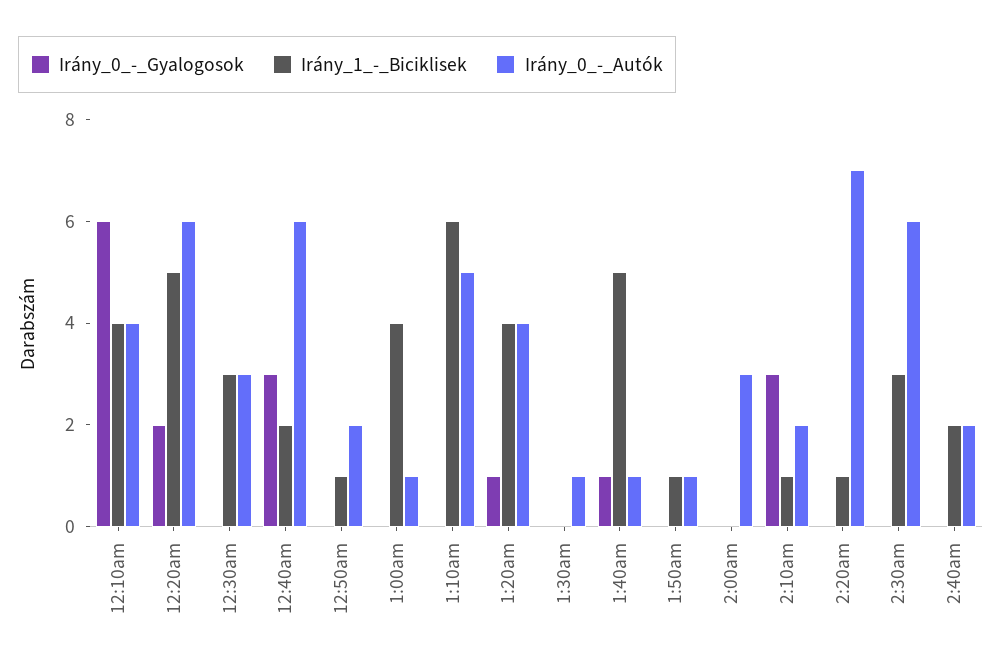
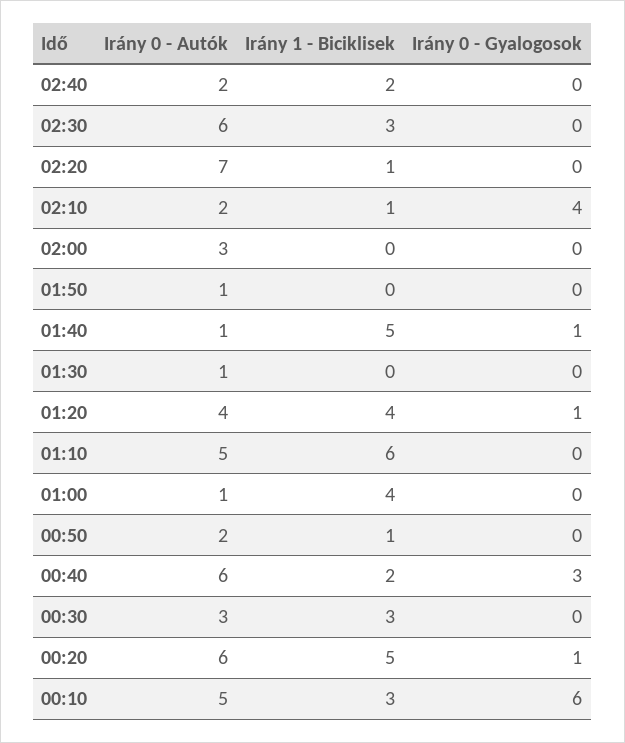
Irány_1_-_Biciklisek, 12:10am: 4 -> 3
Irány_0_-_Autók, 12:10am: 4 -> 5
Irány_0_-_Gyalogosok, 12:20am: 2 -> 1
Irány_1_-_Biciklisek, 1:50am: 1 -> 0
Irány_0_-_Gyalogosok, 2:10am: 3 -> 4

